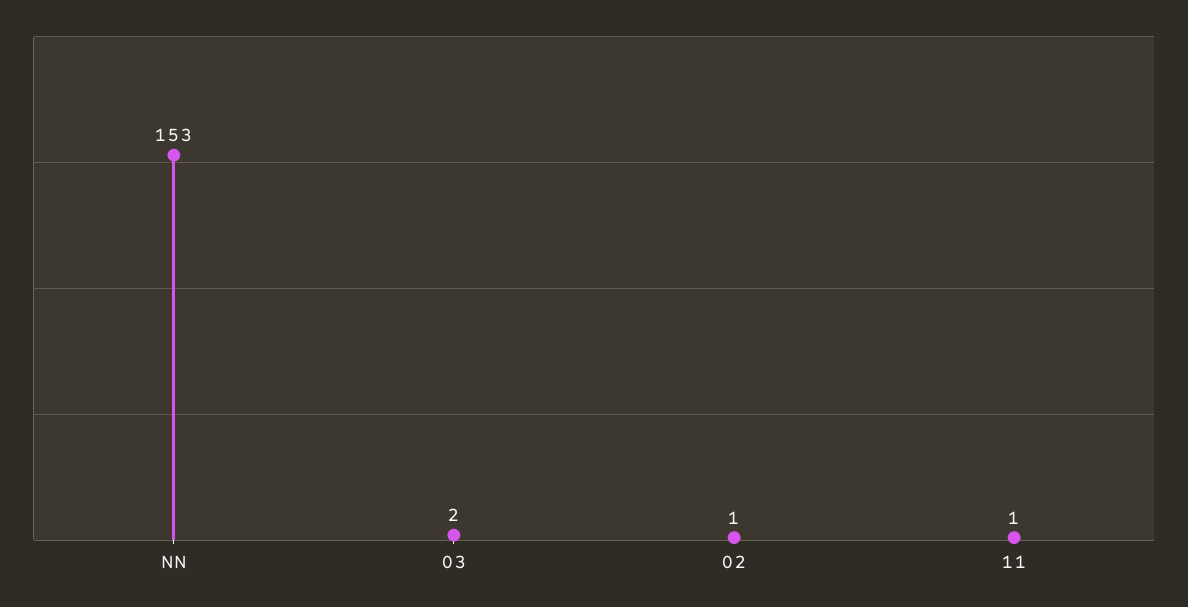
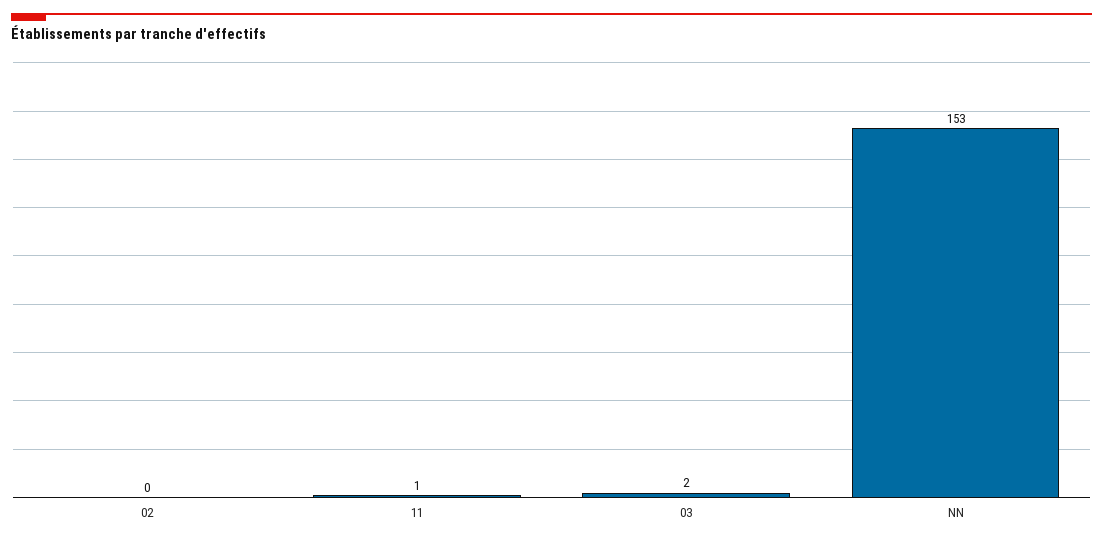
02: 1 -> 0

